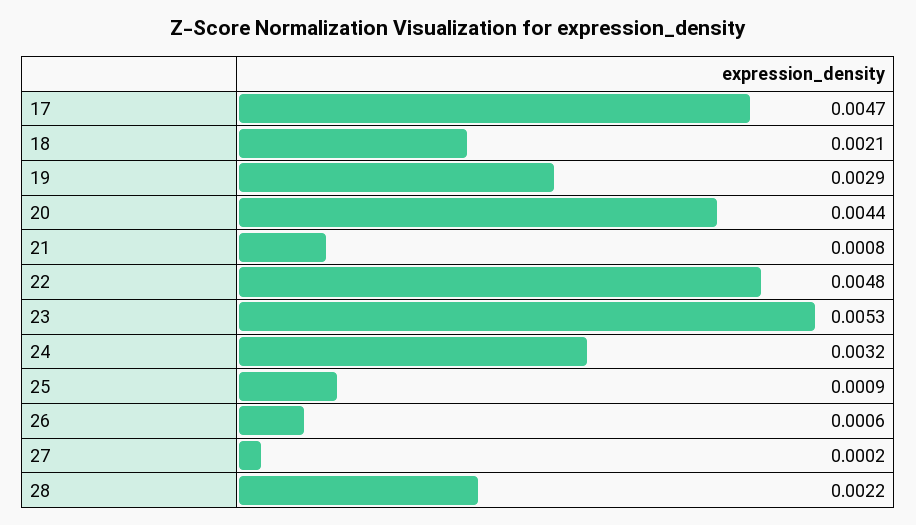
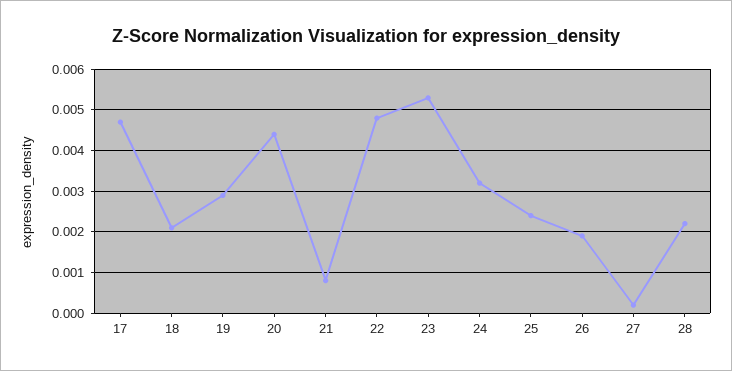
25: 0.0009 -> 0.0025
26: 0.0006 -> 0.002

